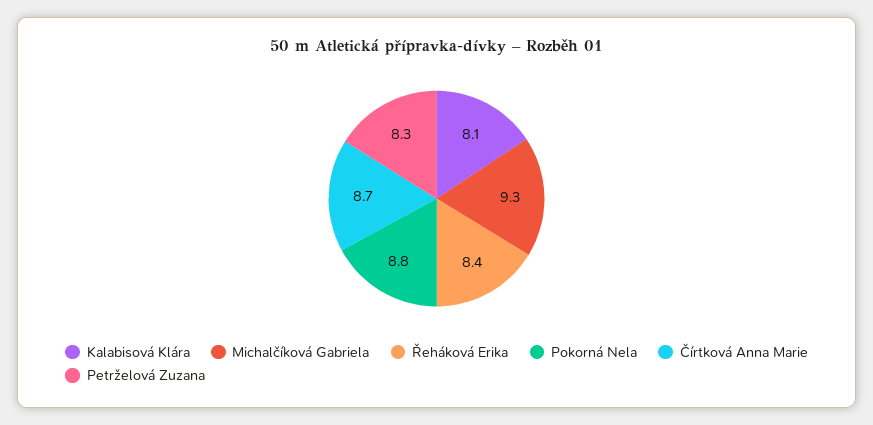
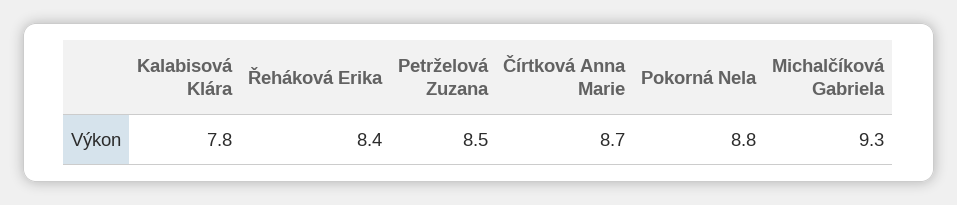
Kalabisová Klára: 8.1 -> 7.8
Petrželová Zuzana: 8.3 -> 8.5

